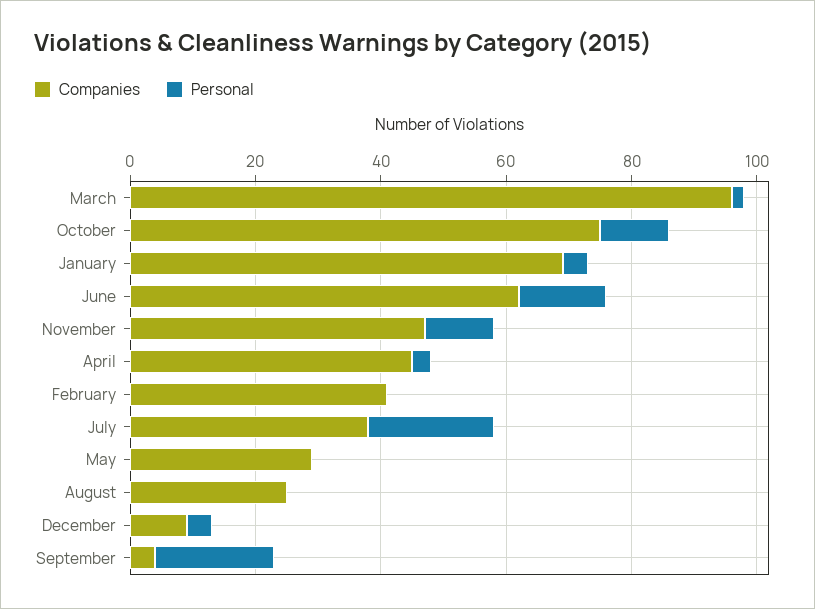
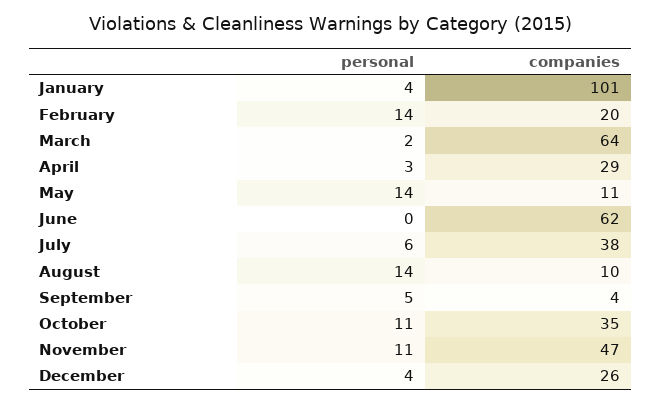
Companies, March: 95 -> 64
Companies, October: 75 -> 35
Companies, January: 70 -> 101
Personal, June: 15 -> 0
Companies, April: 45 -> 29
Companies, February: 40 -> 20
Personal, February: 0 -> 14
Personal, July: 20 -> 6
Companies, May: 30 -> 11
Personal, May: 0 -> 14
Companies, August: 25 -> 10
Personal, August: 0 -> 14
Companies, December: 10 -> 26
Personal, September: 20 -> 5

